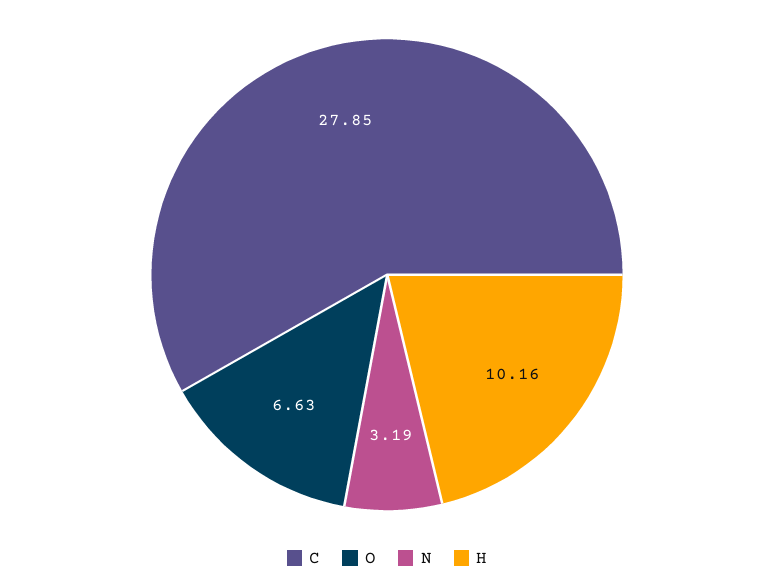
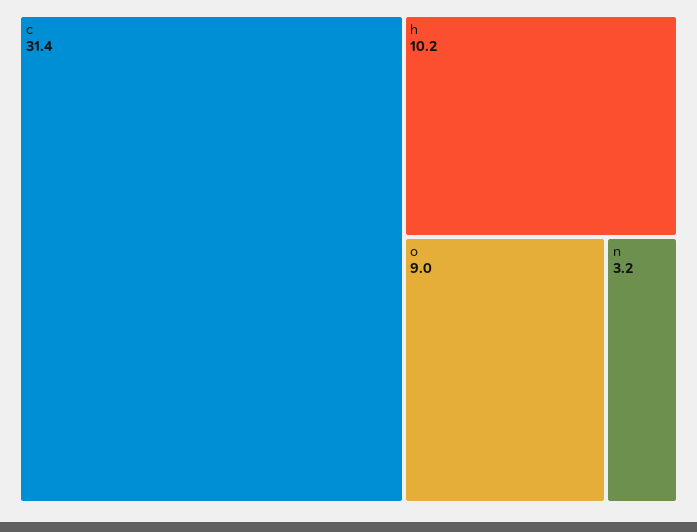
C: 27.85 -> 31.4
O: 6.63 -> 9

